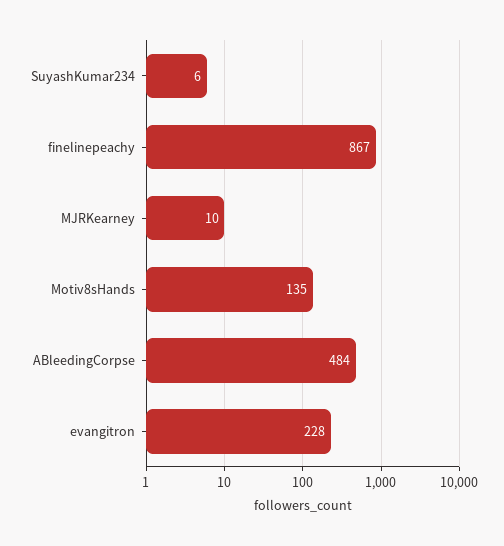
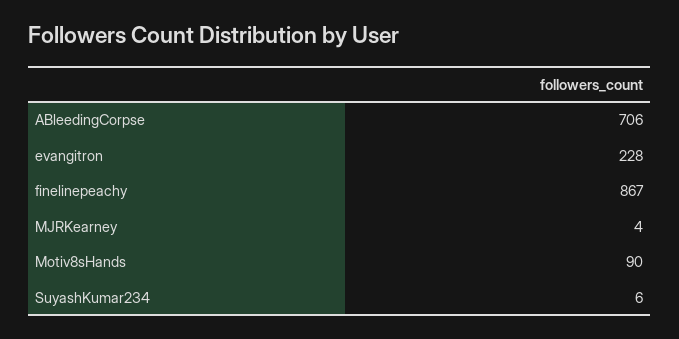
MJRKearney: 10 -> 4
Motiv8sHands: 135 -> 90
ABleedingCorpse: 484 -> 706

